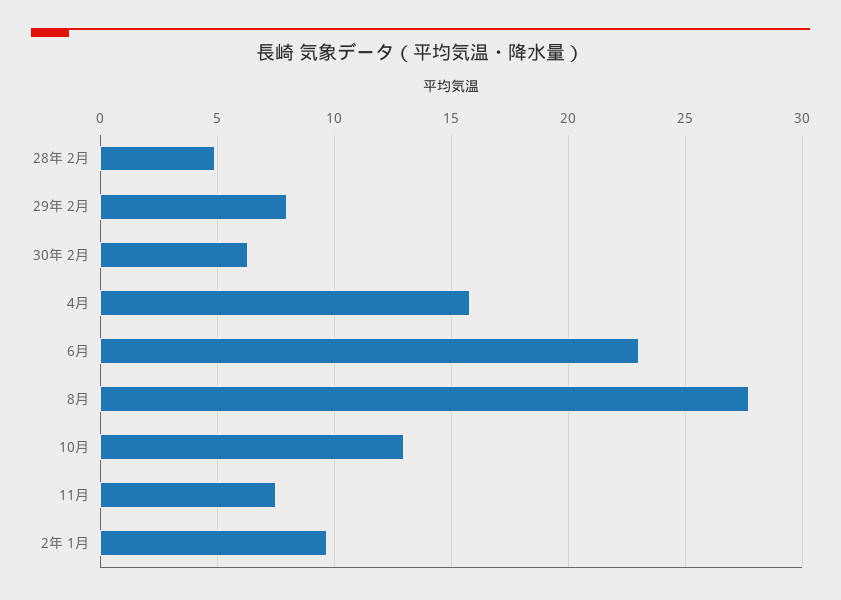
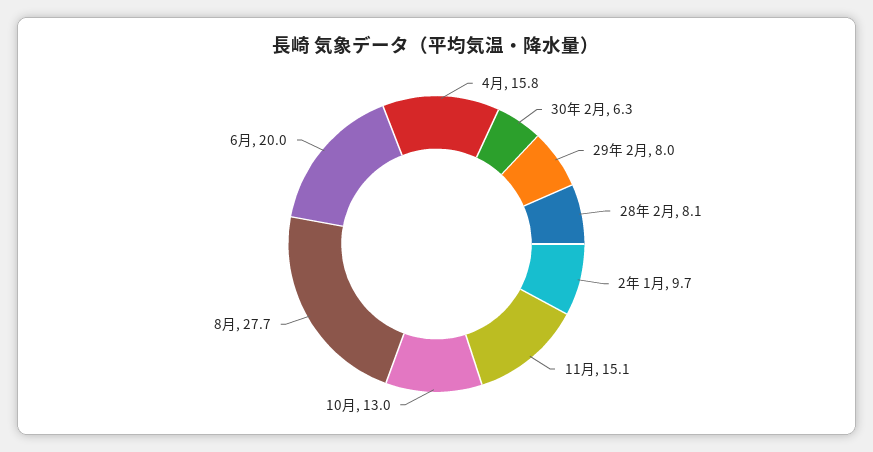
28年 2月: 5 -> 8.1
6月: 23 -> 20
11月: 7.5 -> 15.1

